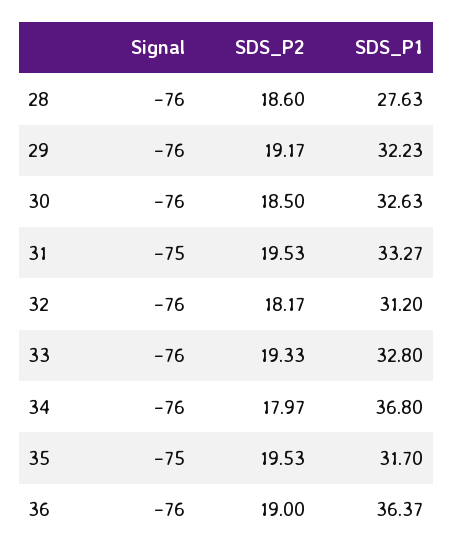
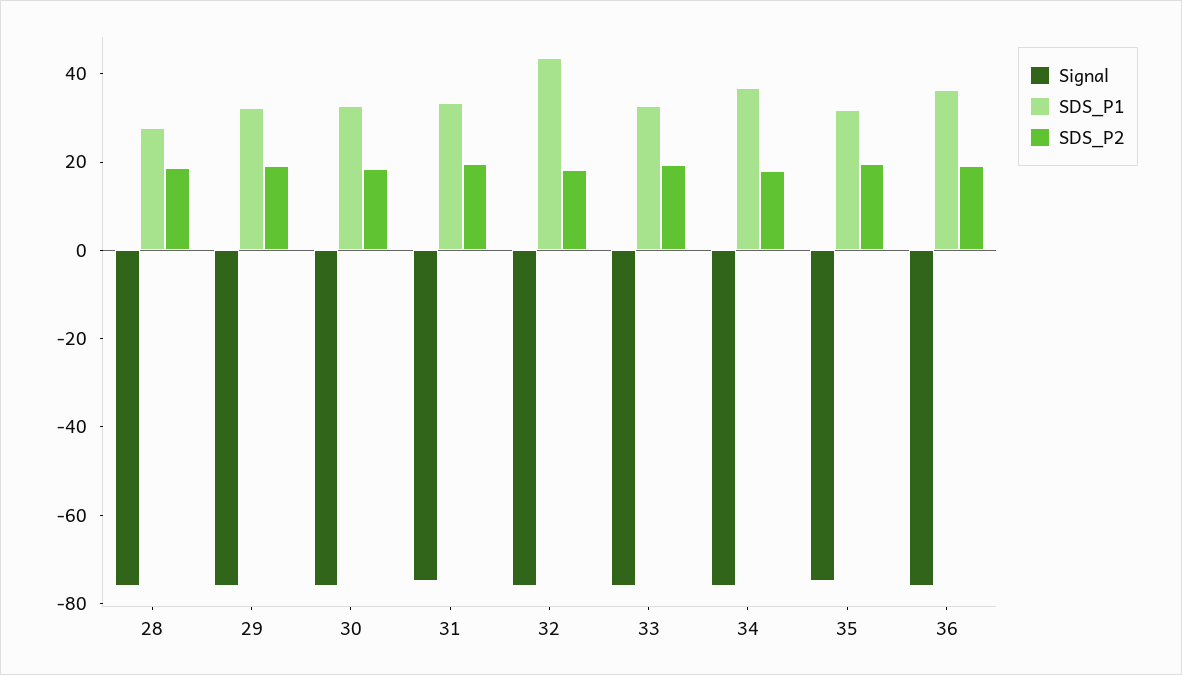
SDS_P1, 32: 31.2 -> 45

